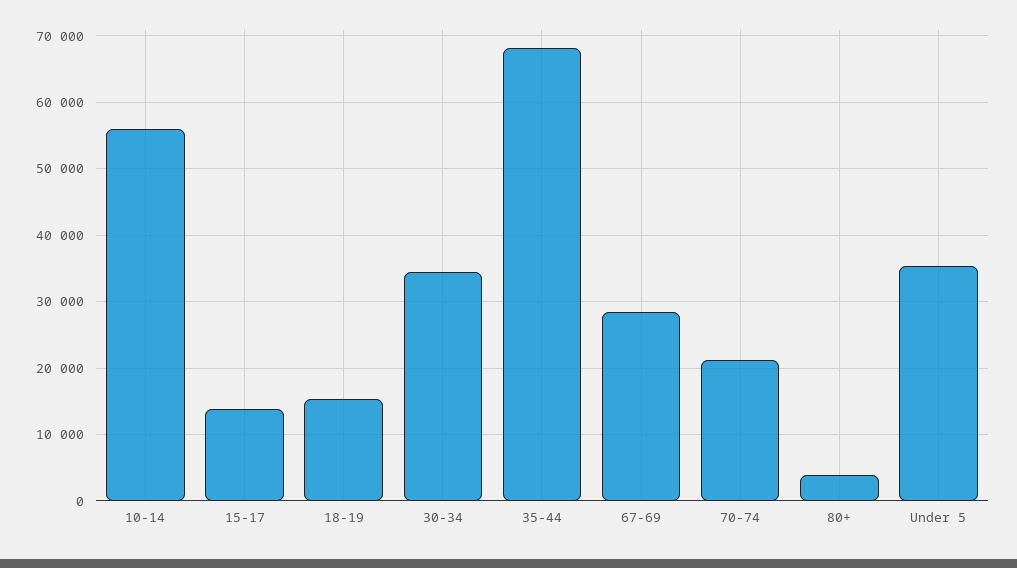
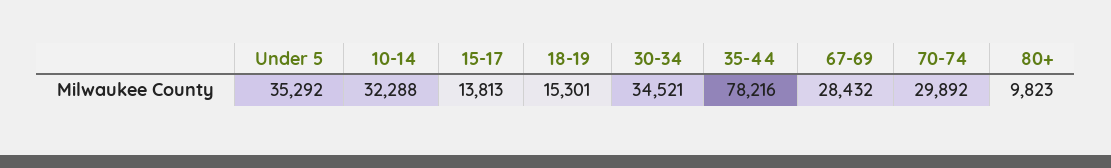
10-14: 56000 -> 32288
35-44: 68000 -> 78216
70-74: 21000 -> 29892
80+: 4000 -> 9823

